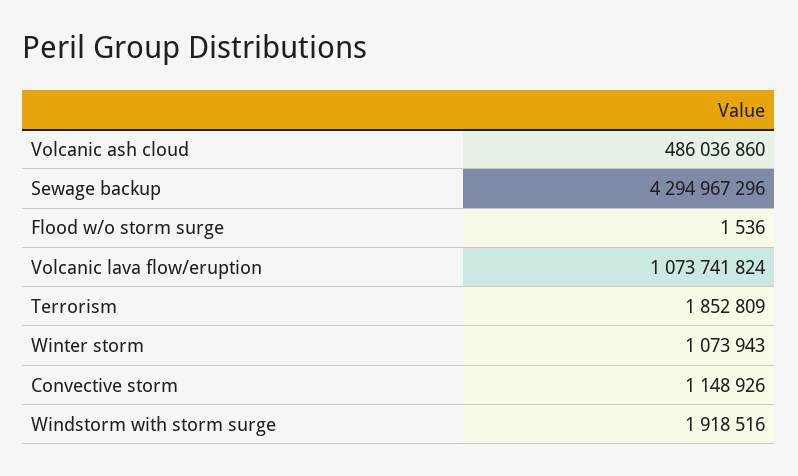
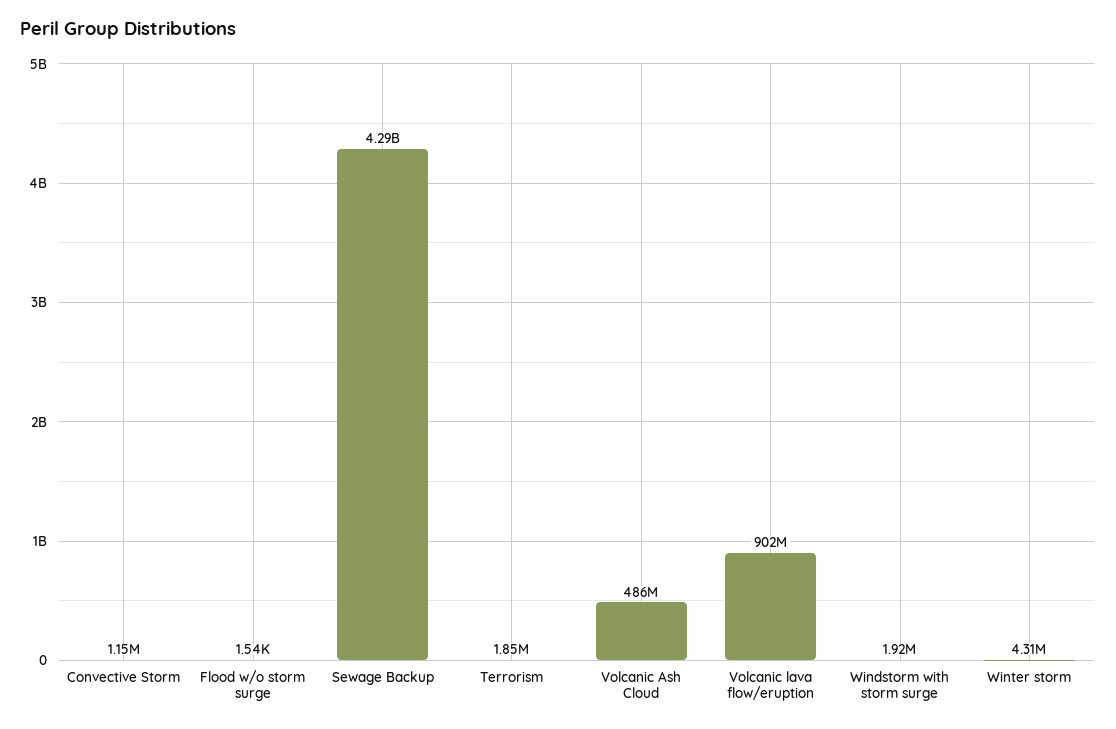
Volcanic lava flow/eruption: 1073741824 -> 902000000
Winter storm: 1073943 -> 4310000

